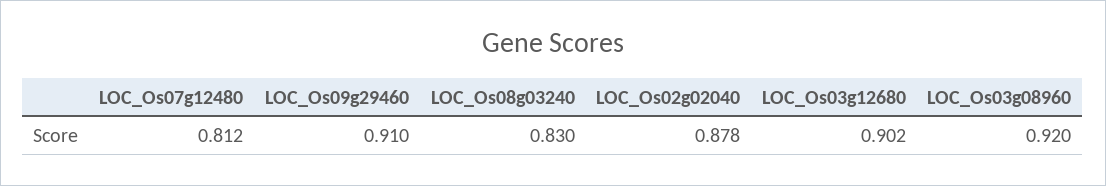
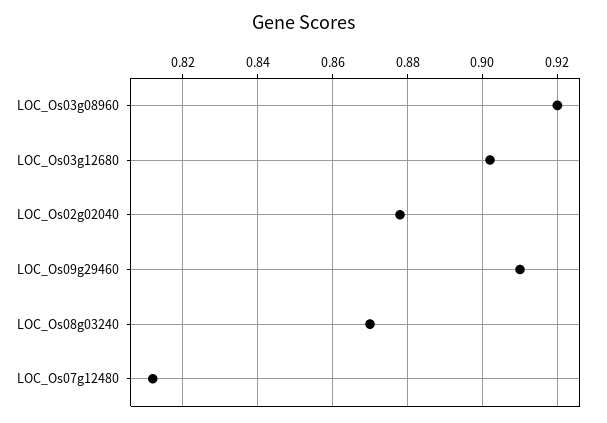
LOC_Os08g03240: 0.83 -> 0.87

